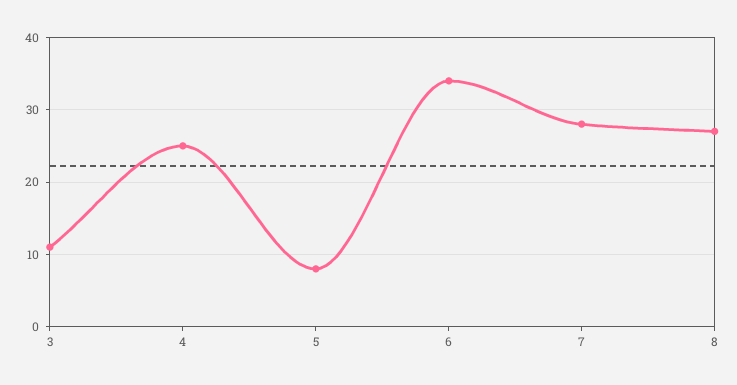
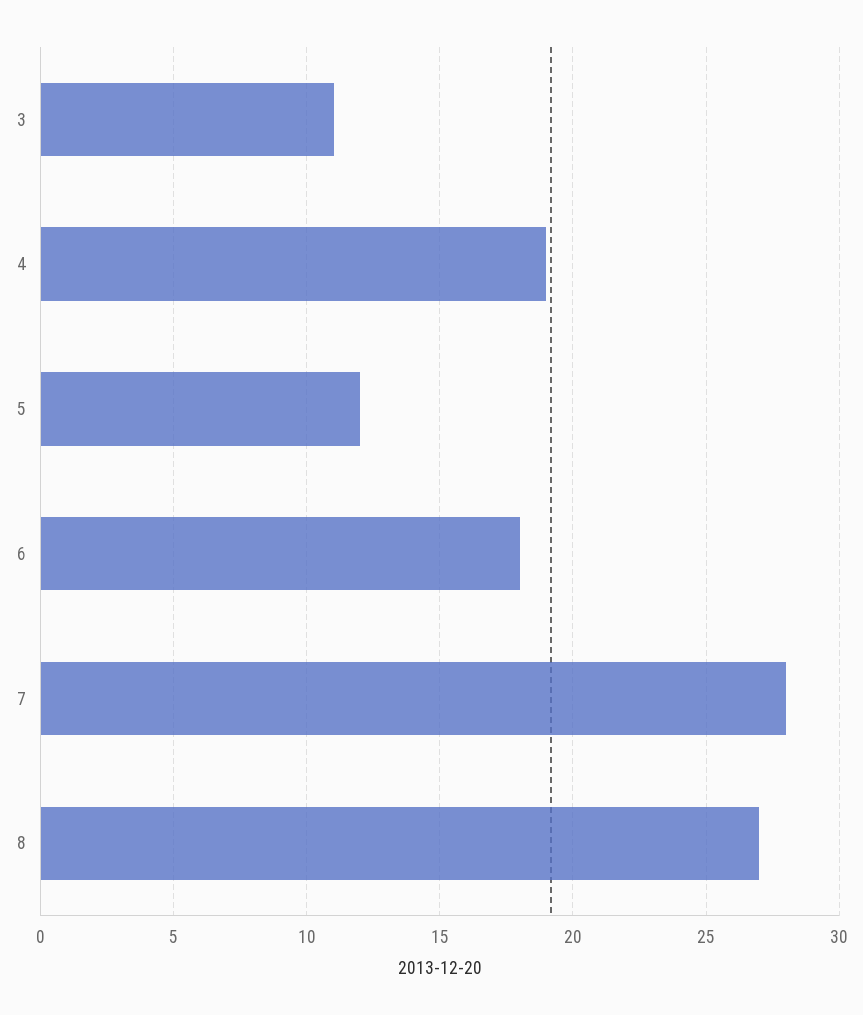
4: 25 -> 19
5: 8 -> 12
6: 34 -> 18

